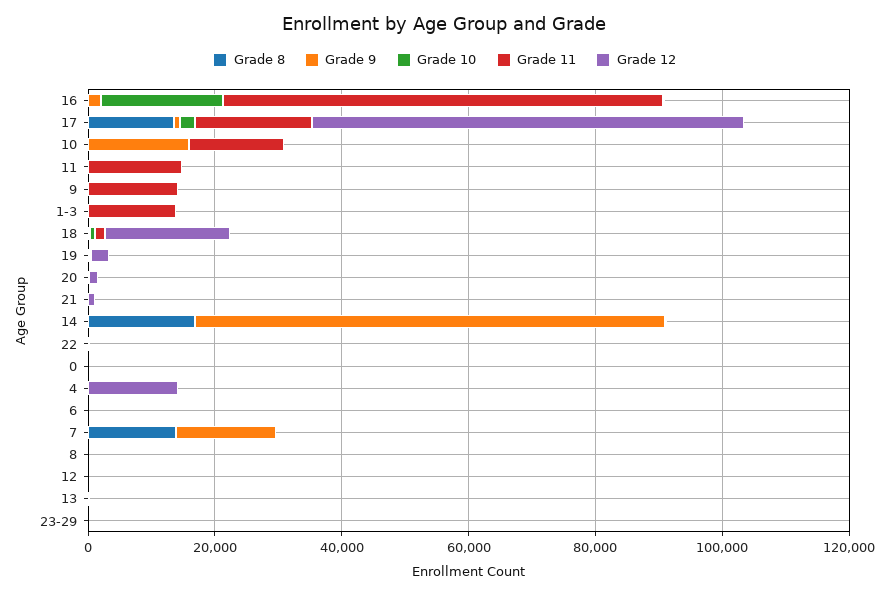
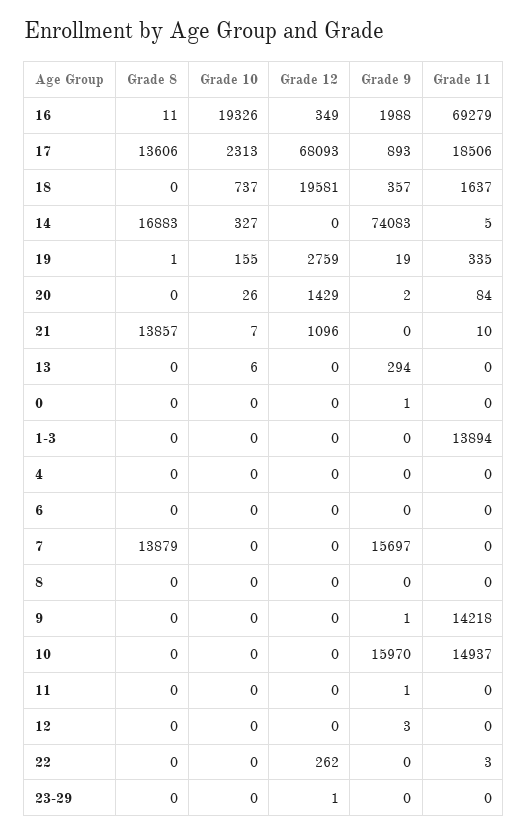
Grade 11, 11: 15000 -> 0
Grade 8, 21: 0 -> 13857
Grade 12, 4: 15000 -> 0

